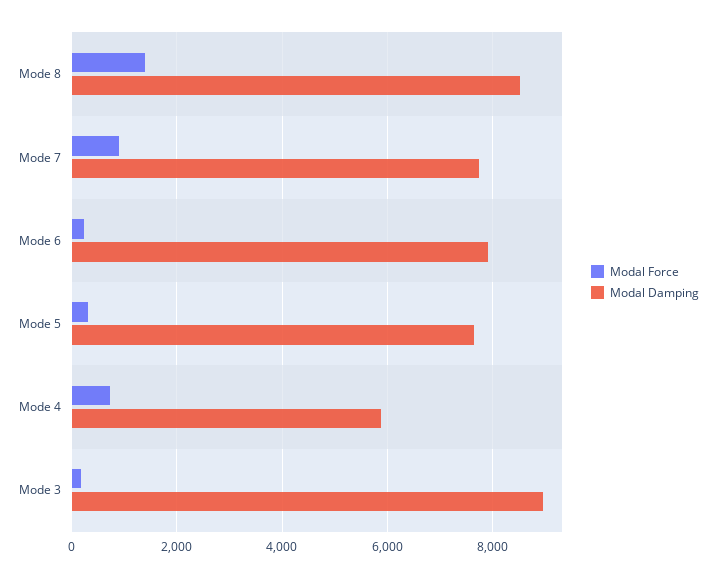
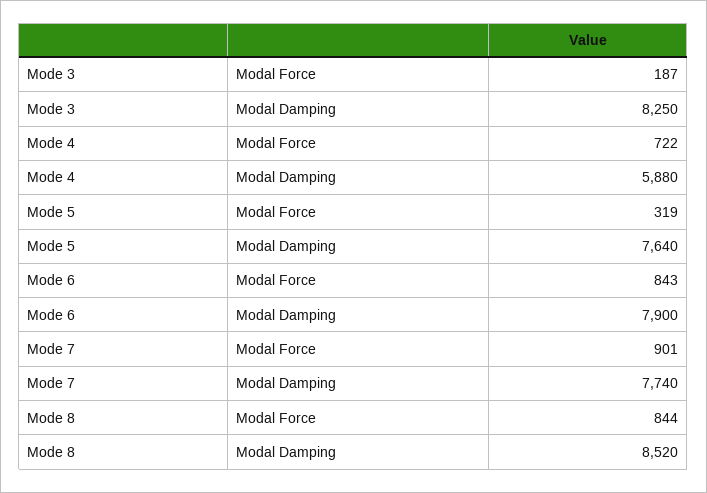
Modal Force, Mode 8: 1400 -> 844
Modal Force, Mode 6: 200 -> 843
Modal Damping, Mode 3: 9000 -> 8250

